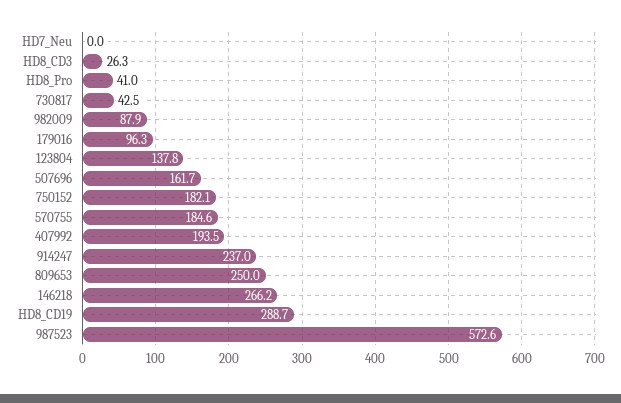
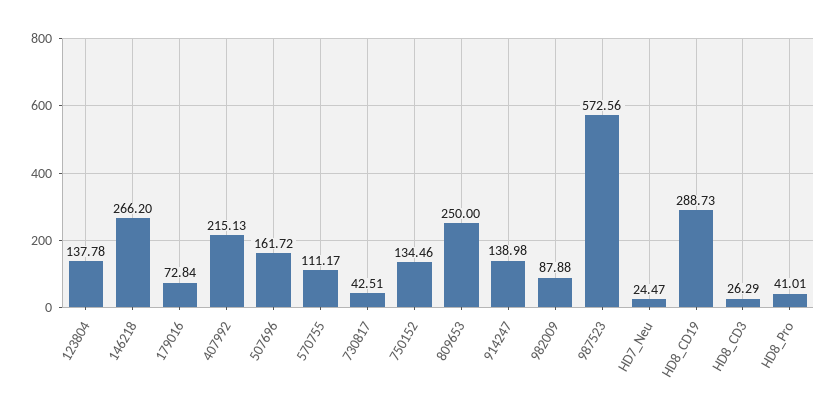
HD7_Neu: 0 -> 24.47
179016: 96.3 -> 72.84
750152: 182.1 -> 134.46
570755: 184.6 -> 111.17
407992: 193.5 -> 215.13
914247: 237 -> 138.98

